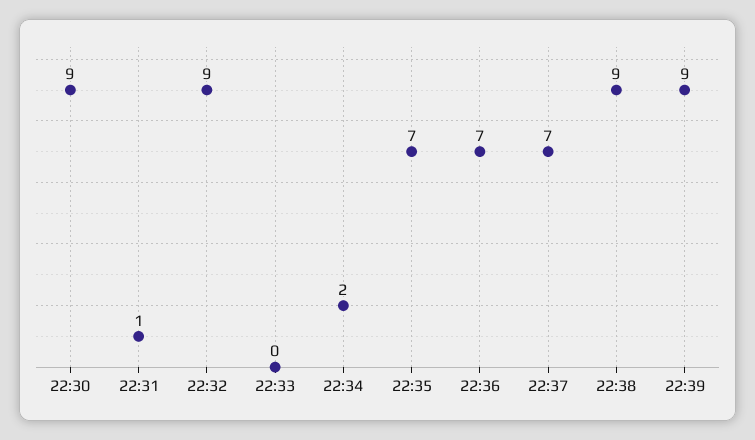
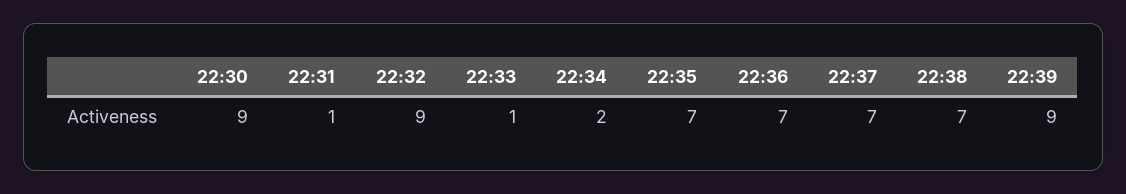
22:33: 0 -> 1
22:38: 9 -> 7

